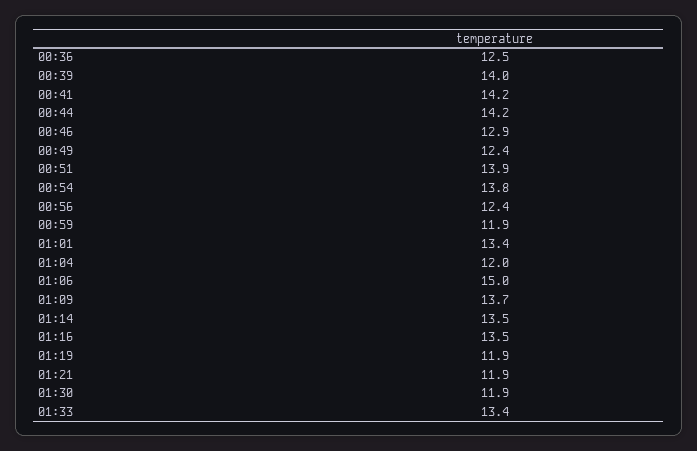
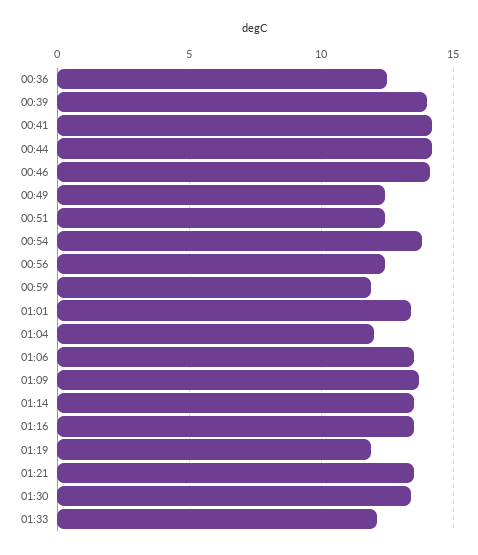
00:46: 12.9 -> 14
00:51: 13.9 -> 12.5
01:06: 15 -> 13.5
01:21: 11.9 -> 13.5
01:30: 11.9 -> 13.5
01:33: 13.4 -> 12

